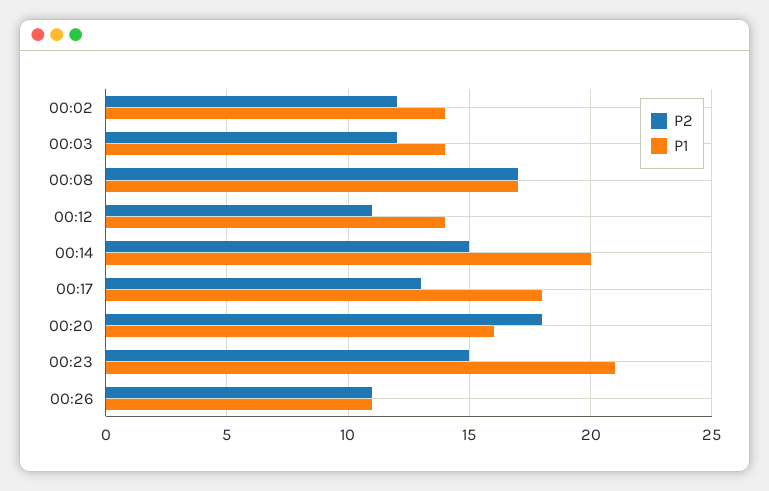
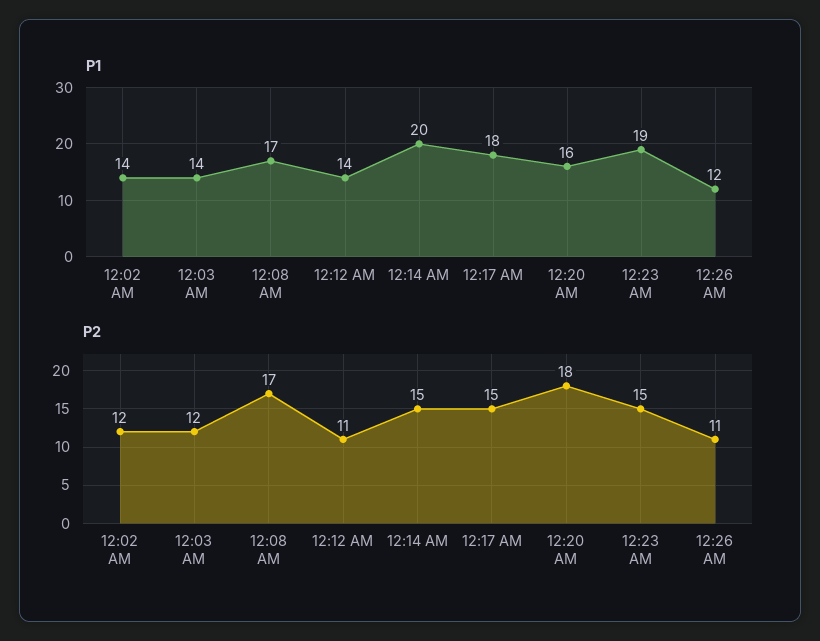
P2, 00:17: 13 -> 15
P1, 00:23: 21 -> 19
P1, 00:26: 11 -> 12

